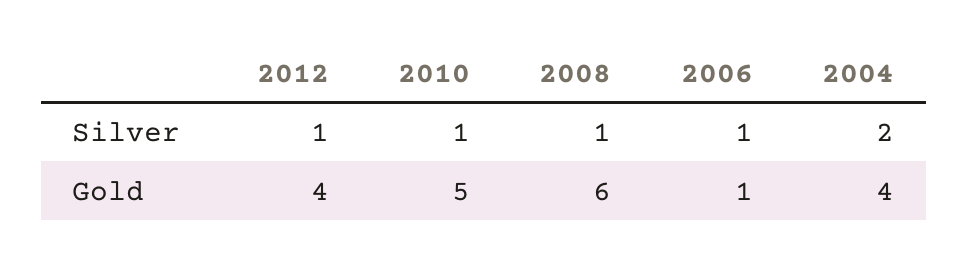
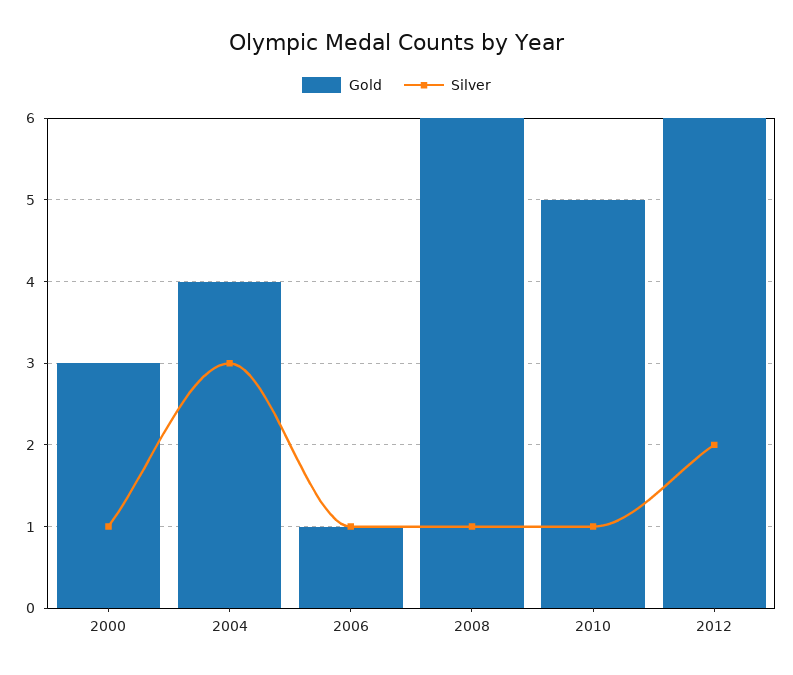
Silver, 2012: 1 -> 2
Silver, 2004: 2 -> 3
Gold, 2012: 4 -> 6
Gold, 2000: none -> 3
Silver, 2000: none -> 1

